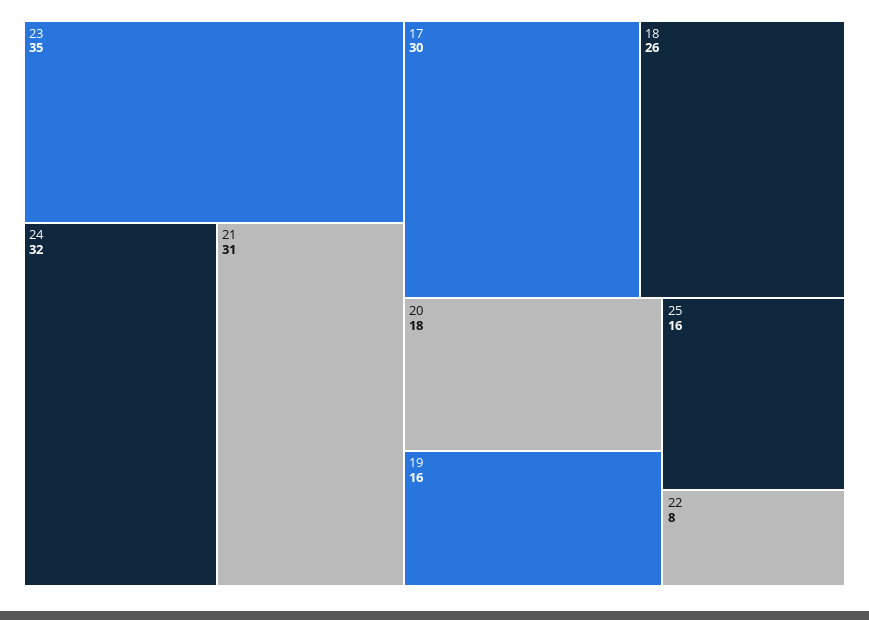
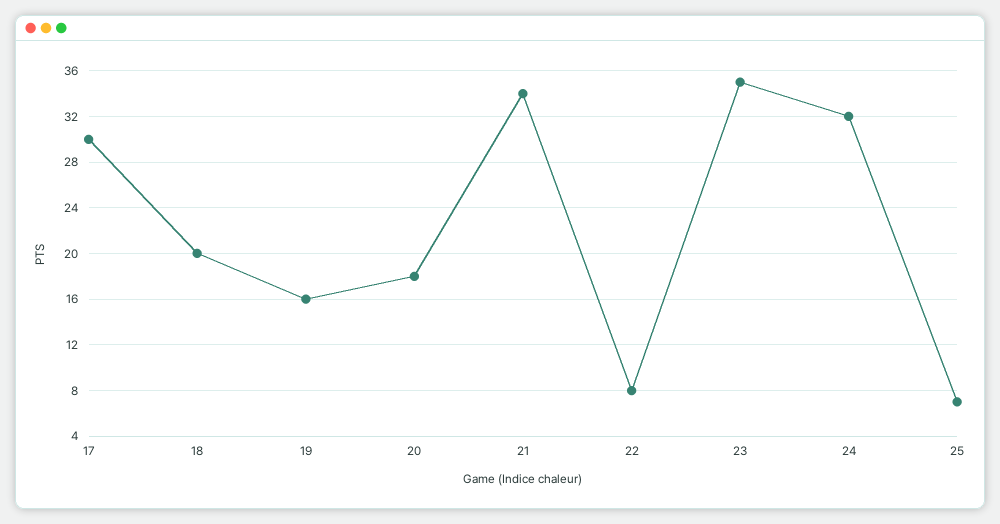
21: 31 -> 34
18: 26 -> 20
25: 16 -> 7

